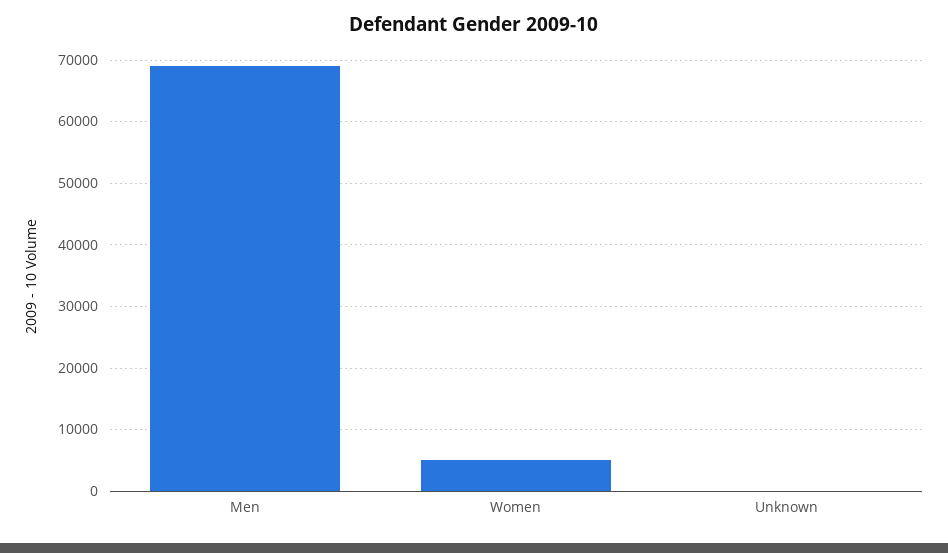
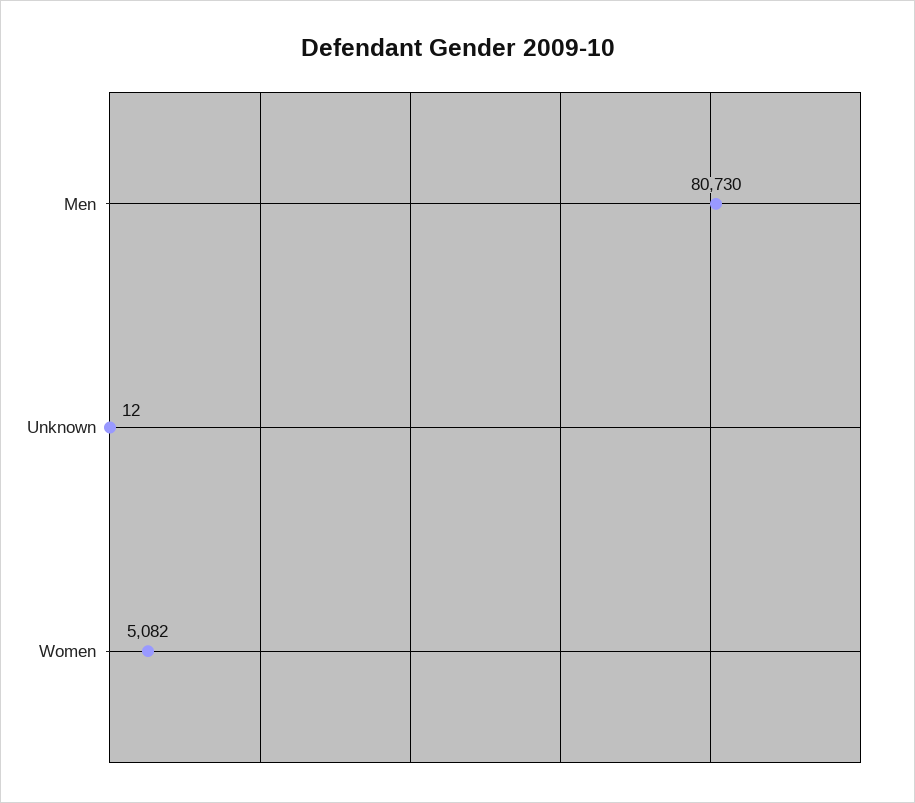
Men: 69000 -> 80730

